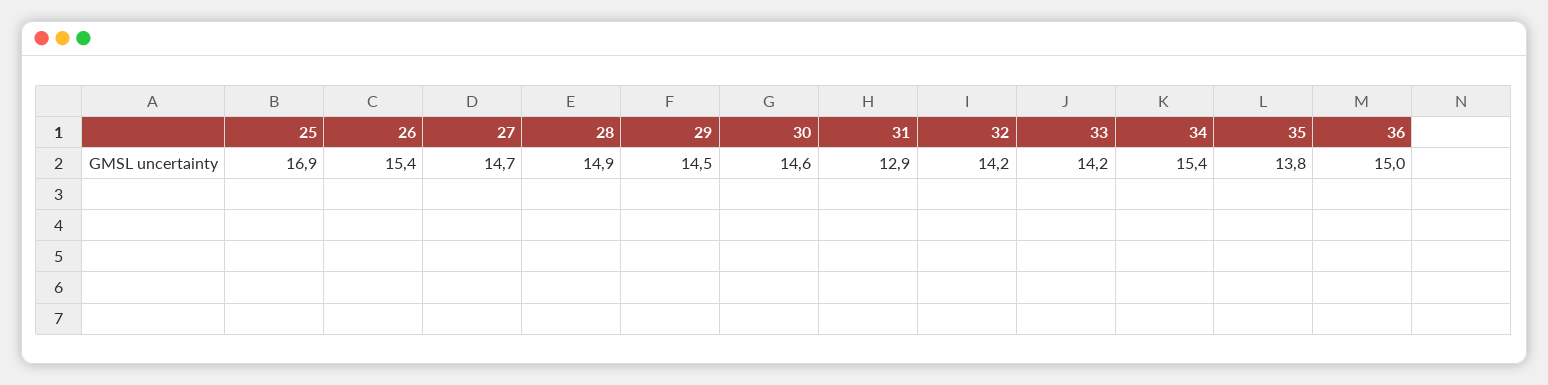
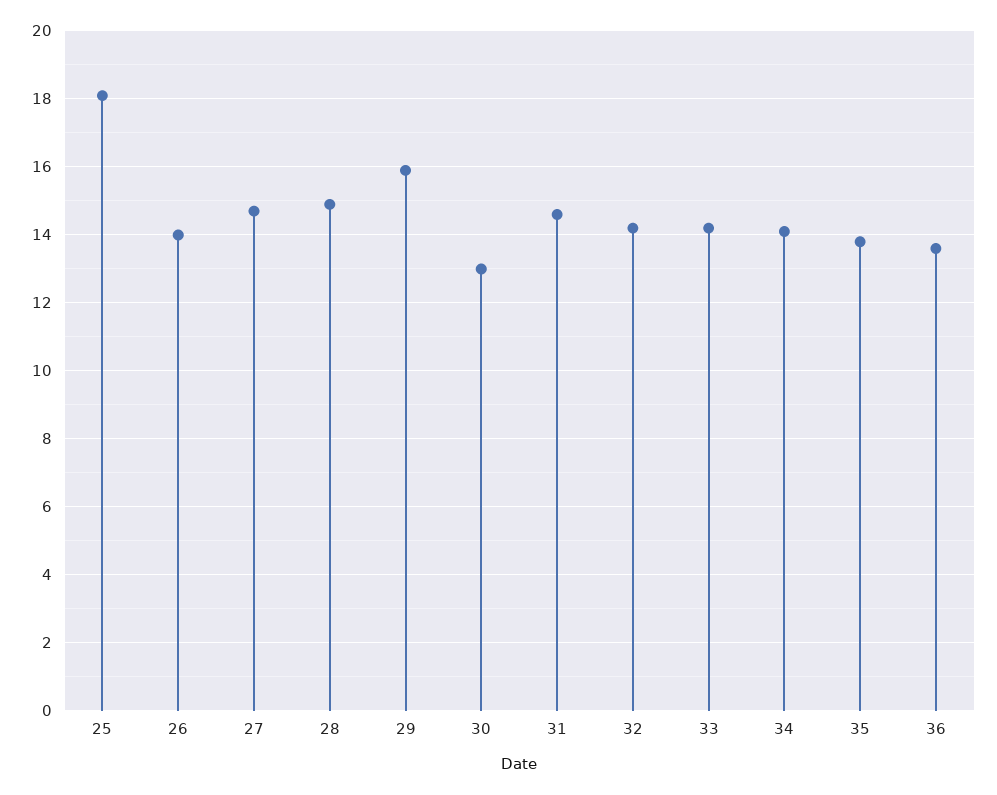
25: 16.9 -> 18
26: 15.4 -> 14
29: 14.5 -> 16
30: 14.6 -> 13
31: 12.9 -> 14.5
34: 15.4 -> 14
36: 15 -> 13.5

